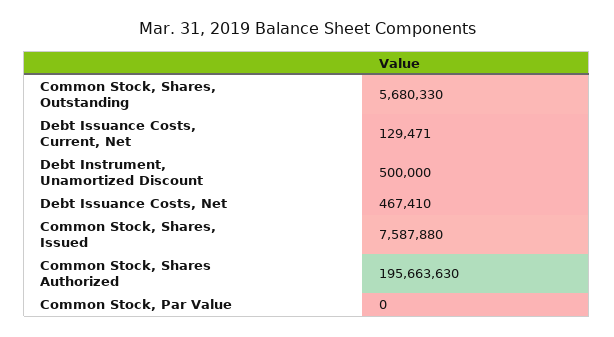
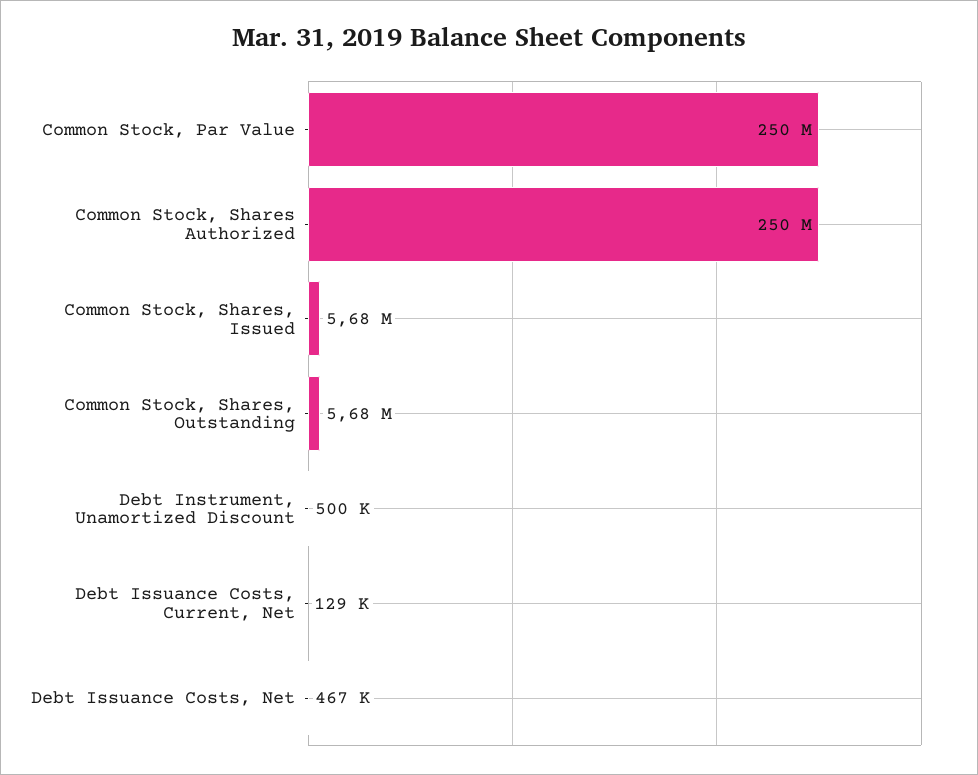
Common Stock, Shares, Issued: 7587880 -> 5680000
Common Stock, Shares Authorized: 195663630 -> 250000000
Common Stock, Par Value: 0 -> 250000000

